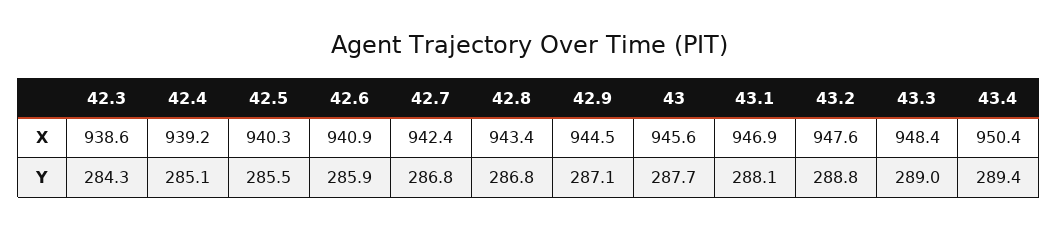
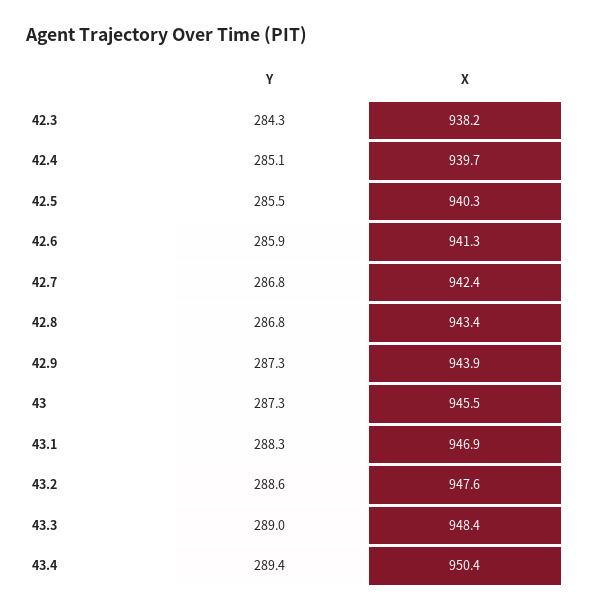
42.3, X: 938.6 -> 938.2
42.4, X: 939.2 -> 939.7
42.6, X: 940.9 -> 941.3
42.9, X: 944.5 -> 943.9
43, X: 945.6 -> 945.5
42.9, Y: 287.1 -> 287.3
43, Y: 287.7 -> 287.3
43.1, Y: 288.1 -> 288.3
43.2, Y: 288.8 -> 288.6

